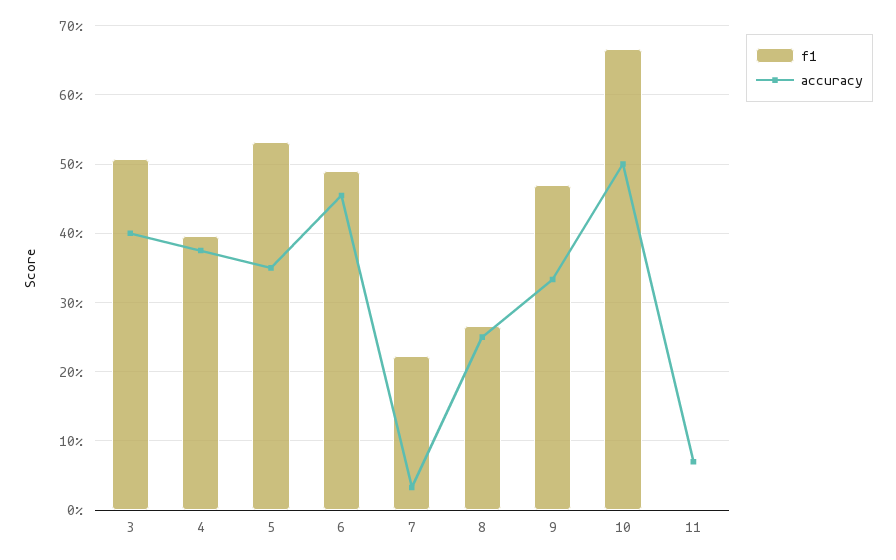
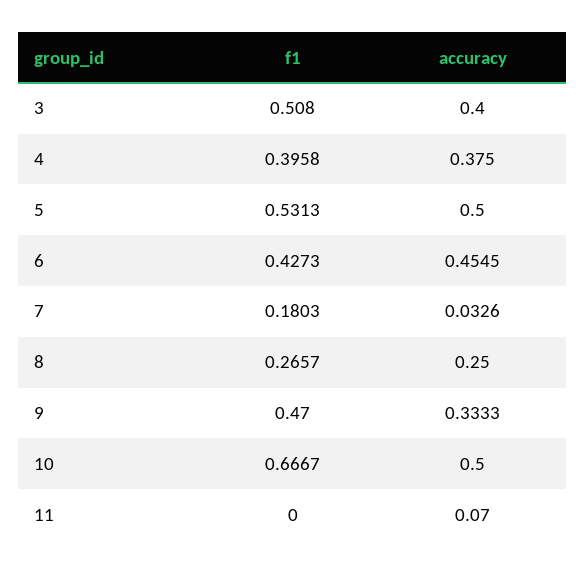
accuracy, 5: 0.35 -> 0.5
f1, 6: 0.49 -> 0.4273
f1, 7: 0.22 -> 0.1803

